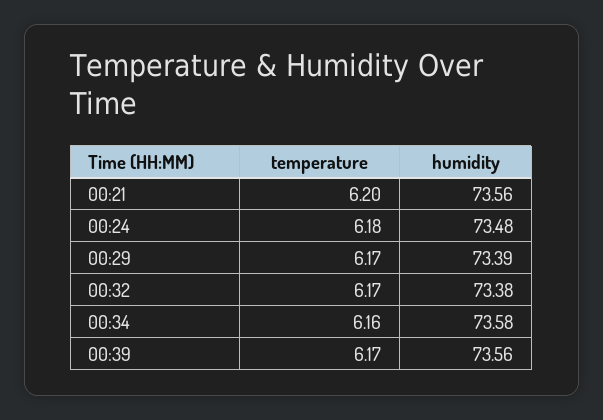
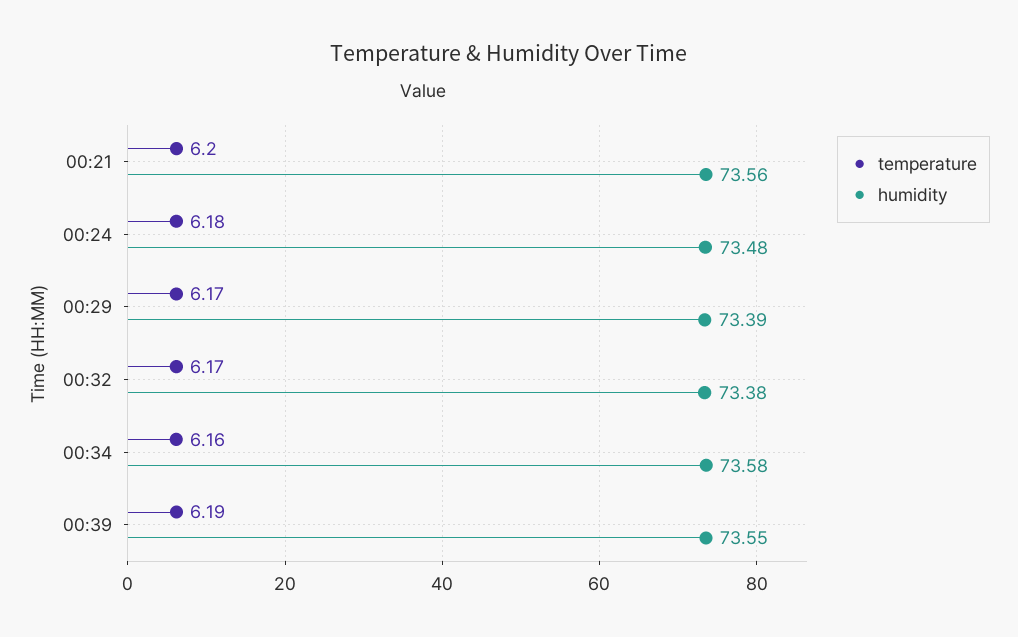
temperature, 00:39: 6.17 -> 6.19
humidity, 00:39: 73.56 -> 73.55

